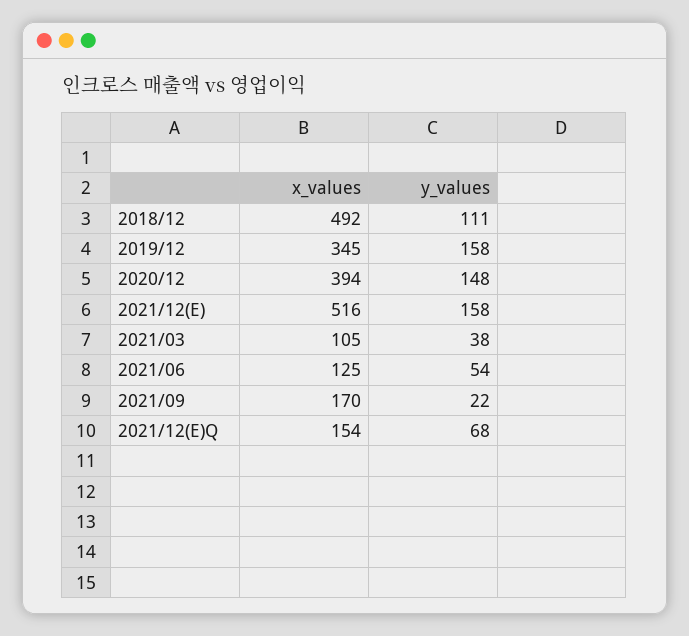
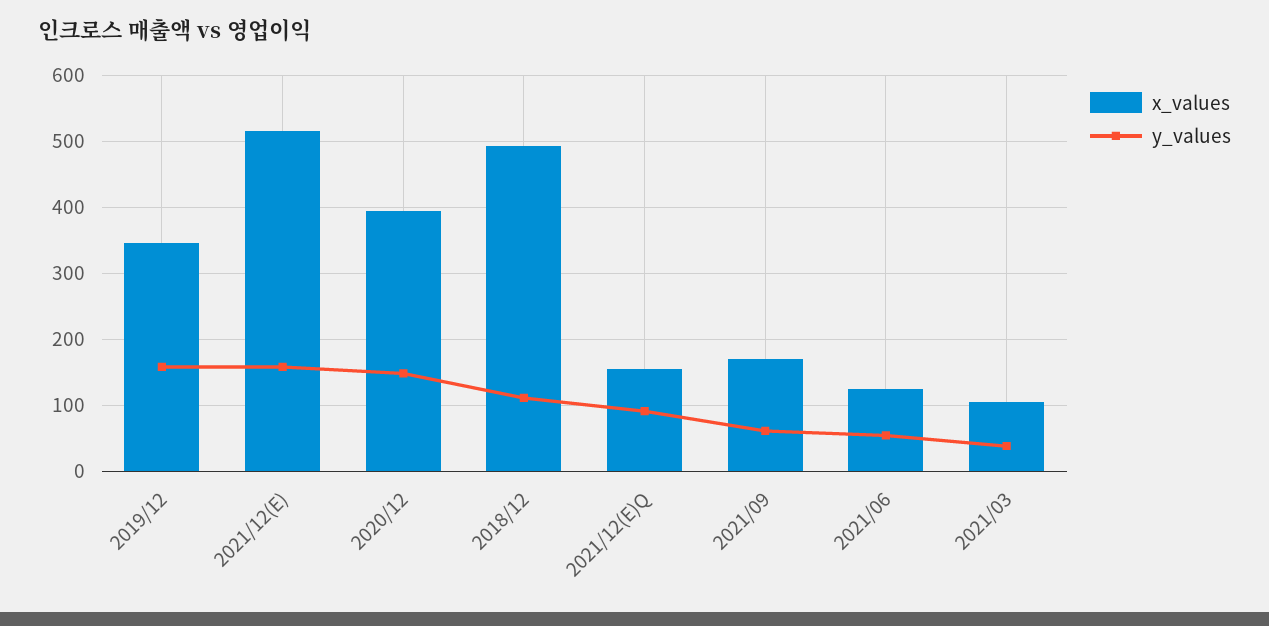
y_values, 2021/09: 22 -> 60
y_values, 2021/12(E)Q: 68 -> 90

